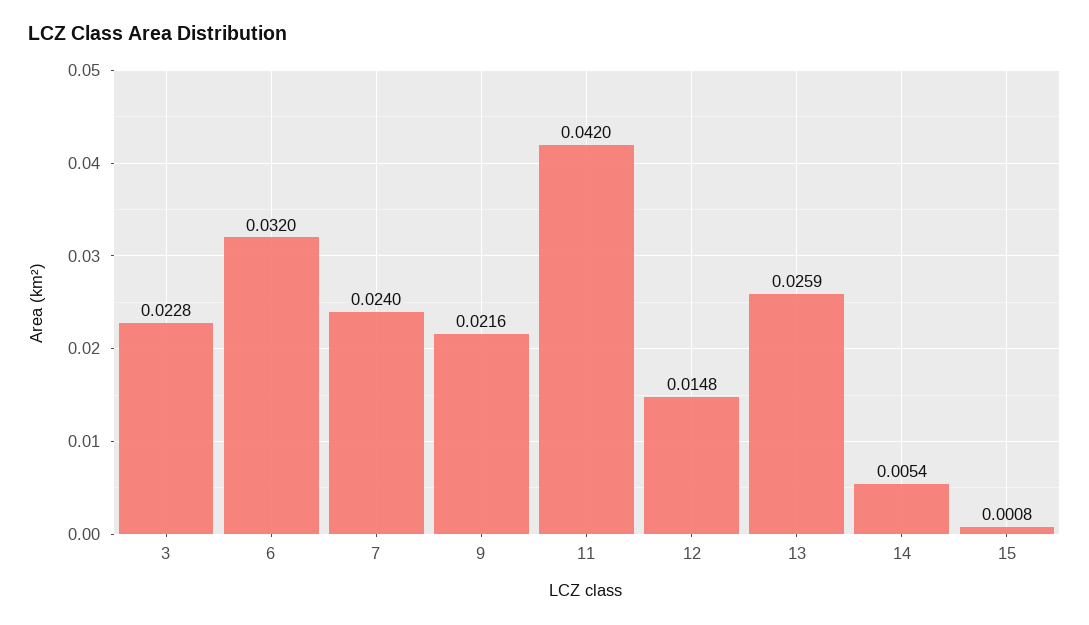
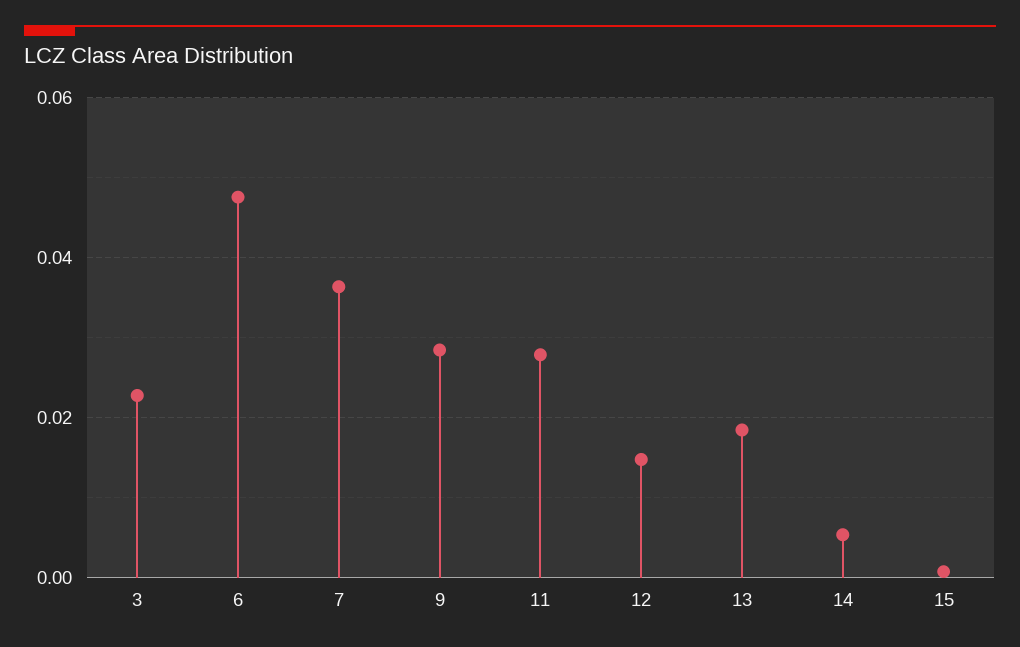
6: 0.032 -> 0.048
7: 0.024 -> 0.036
9: 0.0216 -> 0.028
11: 0.042 -> 0.028
13: 0.0259 -> 0.018

